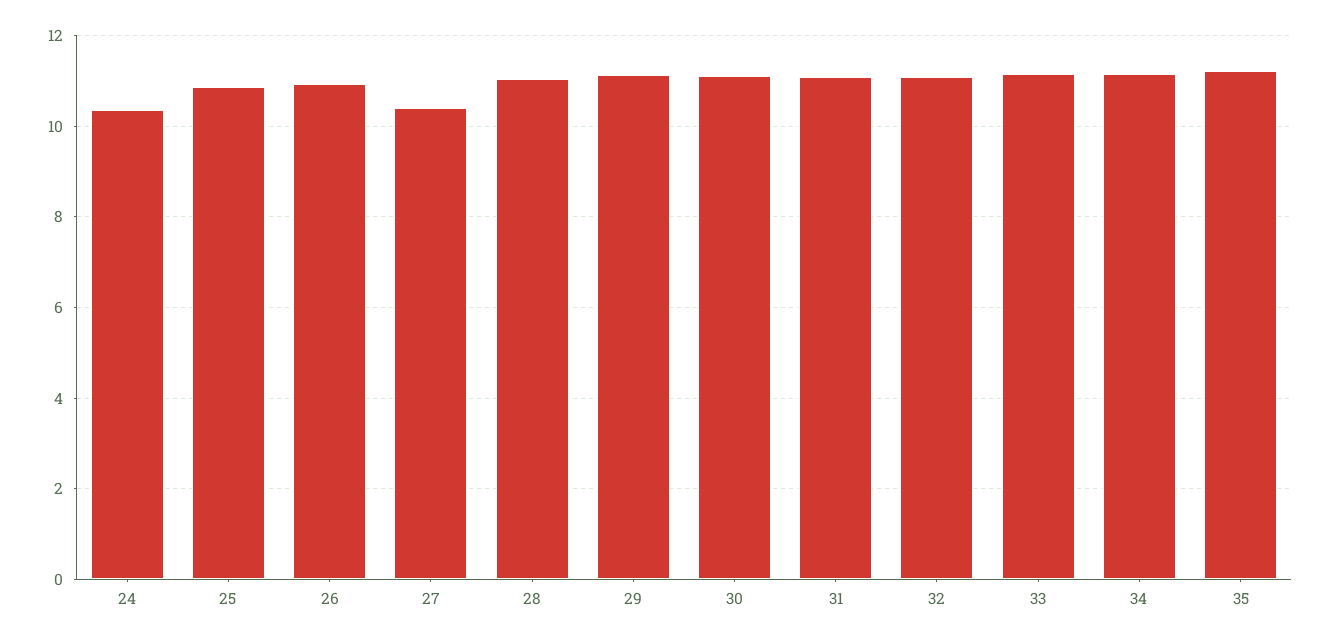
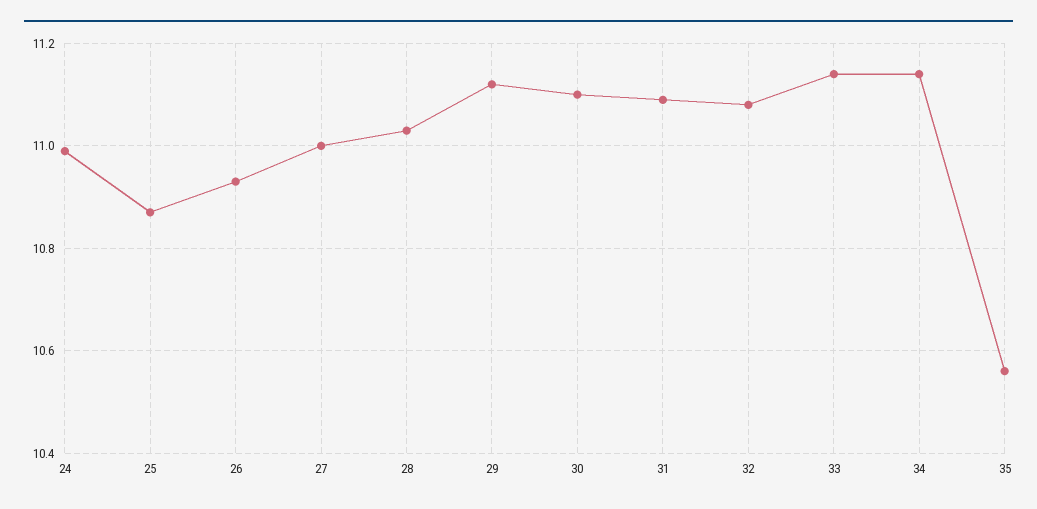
24: 10.4 -> 11
27: 10.4 -> 11
35: 11.2 -> 10.55

